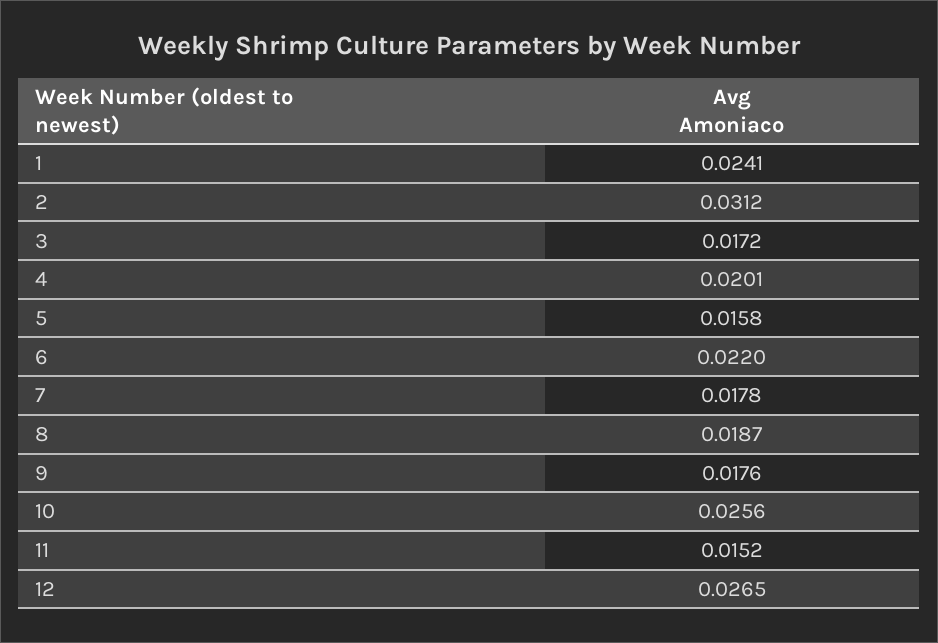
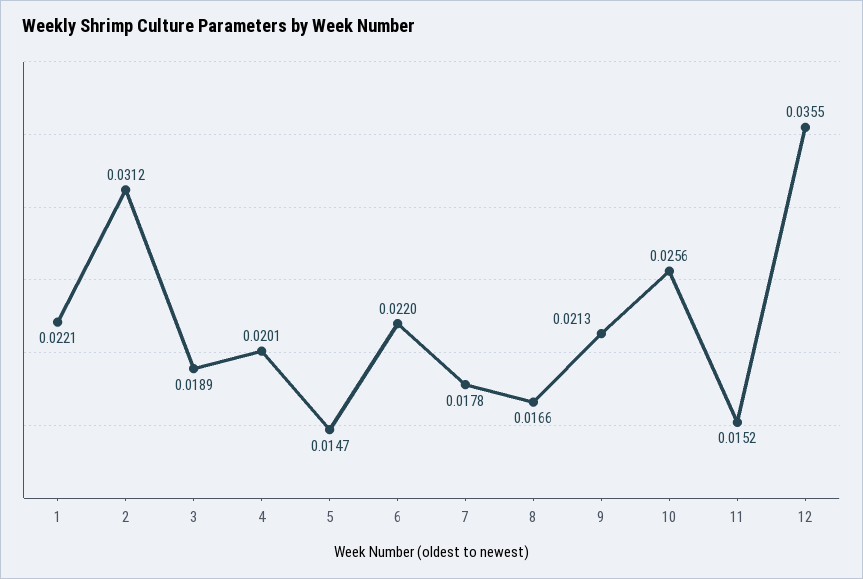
1: 0.0241 -> 0.0221
3: 0.0172 -> 0.0189
5: 0.0158 -> 0.0147
8: 0.0187 -> 0.0166
9: 0.0176 -> 0.0213
12: 0.0265 -> 0.0355

